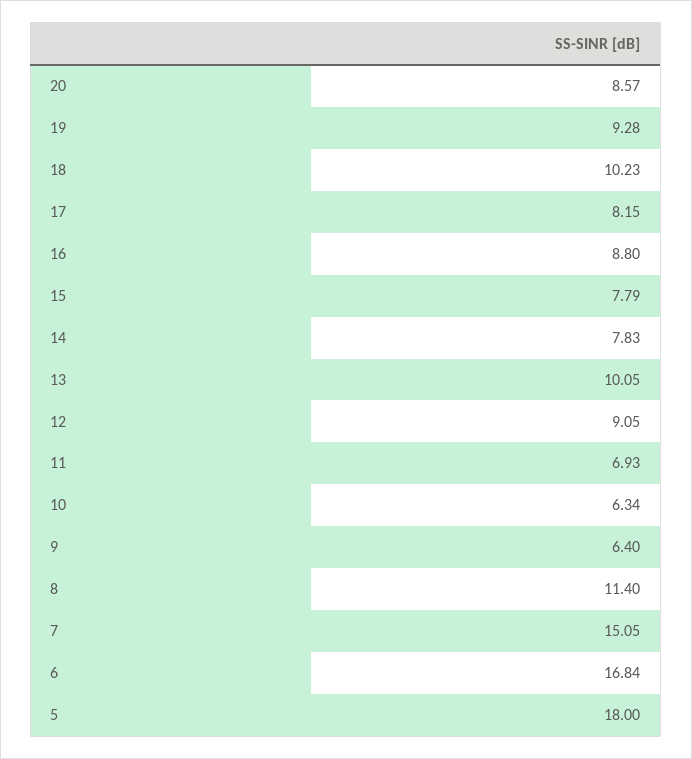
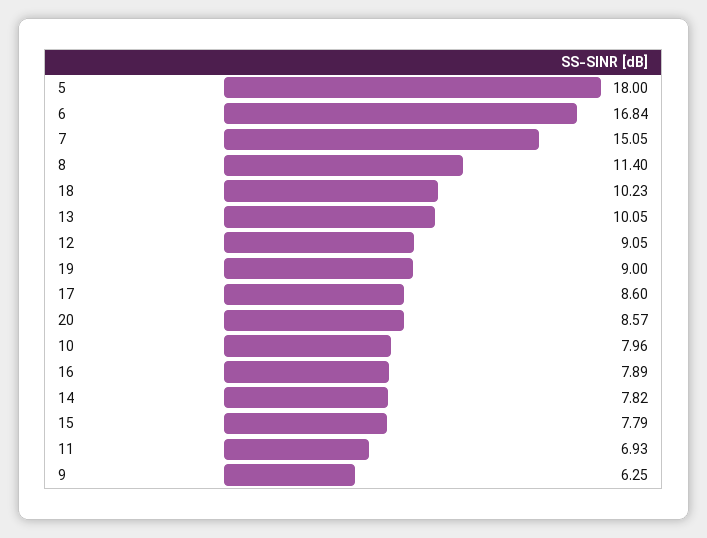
19: 9.28 -> 9
17: 8.15 -> 8.6
16: 8.8 -> 7.89
14: 7.83 -> 7.82
10: 6.34 -> 7.96
9: 6.4 -> 6.25

